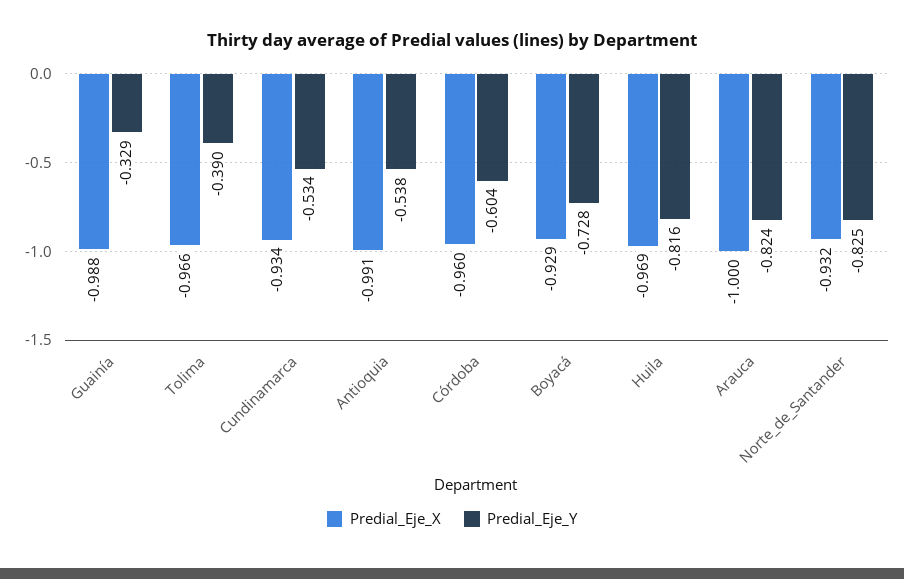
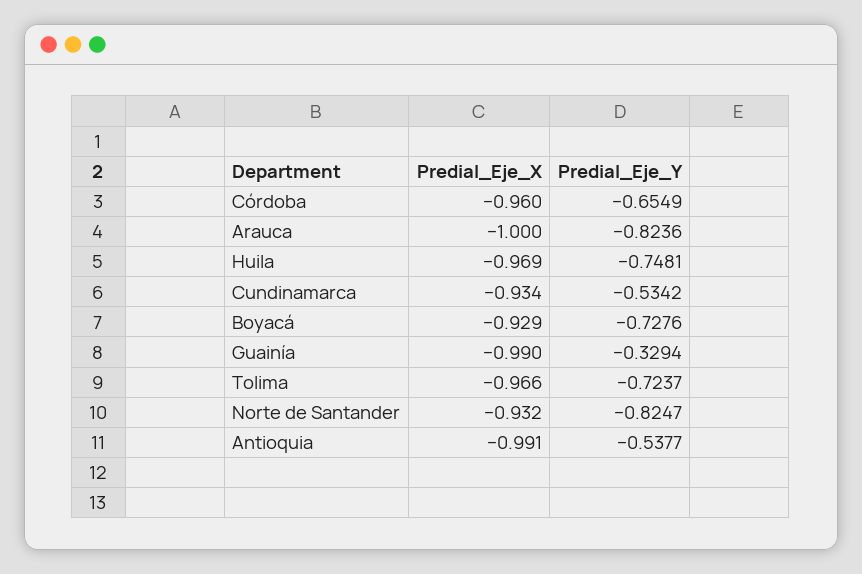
Predial_Eje_X, Guainía: -0.988 -> -0.99
Predial_Eje_Y, Tolima: -0.39 -> -0.7237
Predial_Eje_Y, Córdoba: -0.604 -> -0.6549
Predial_Eje_Y, Huila: -0.816 -> -0.7481

